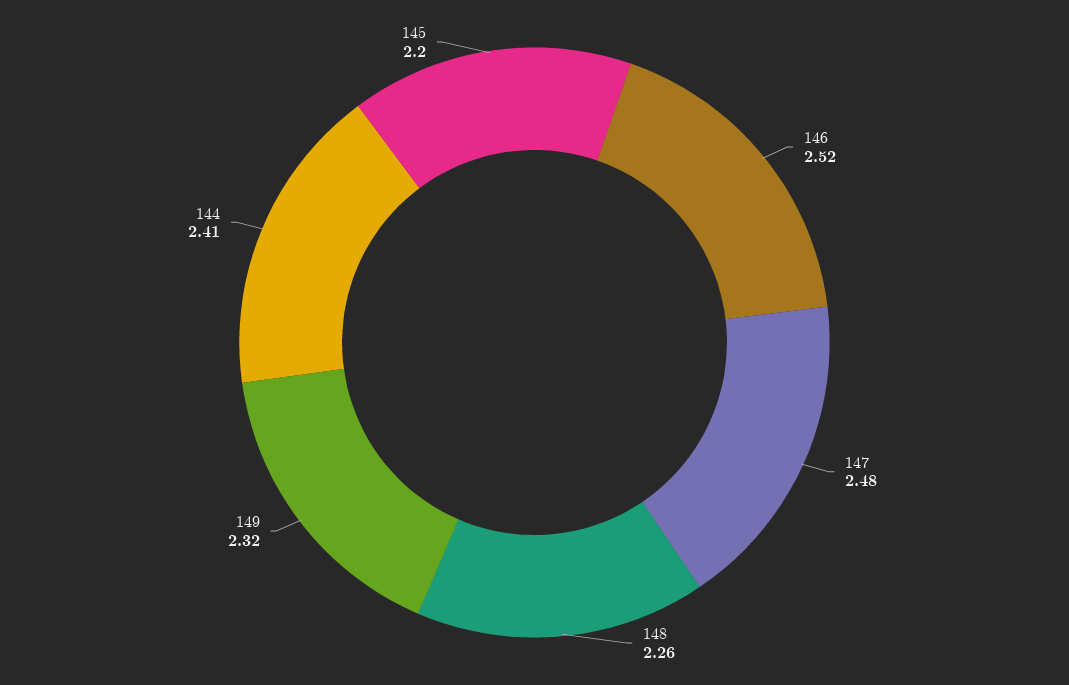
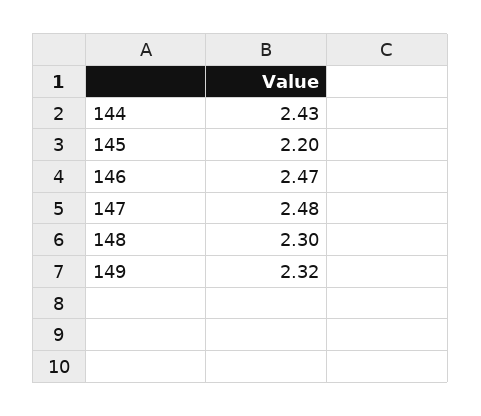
146: 2.52 -> 2.47
148: 2.26 -> 2.3
144: 2.41 -> 2.43

